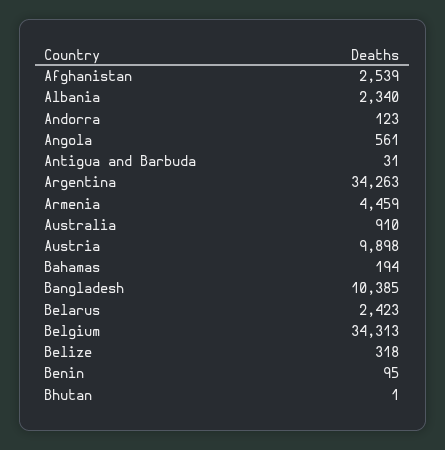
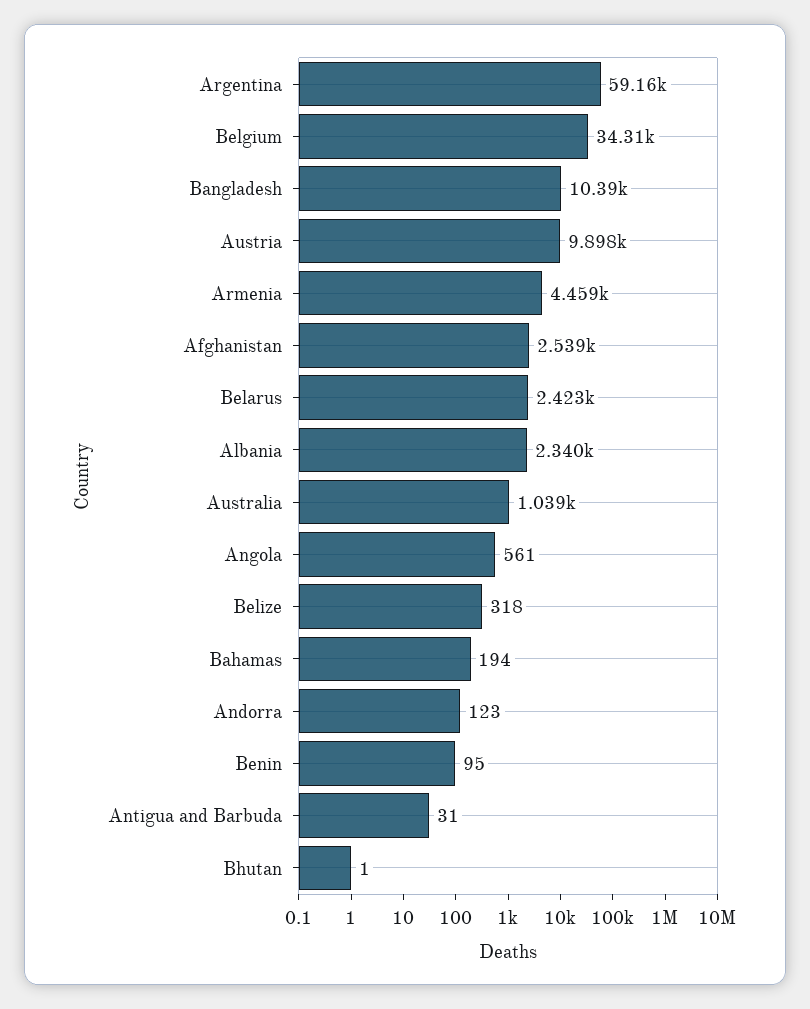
Argentina: 34263 -> 59160
Australia: 910 -> 1039

